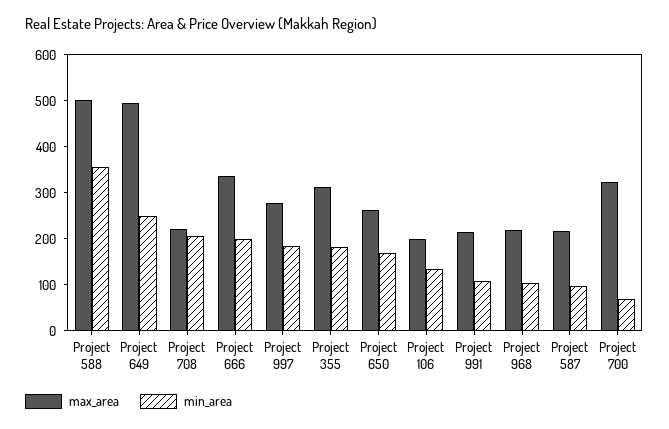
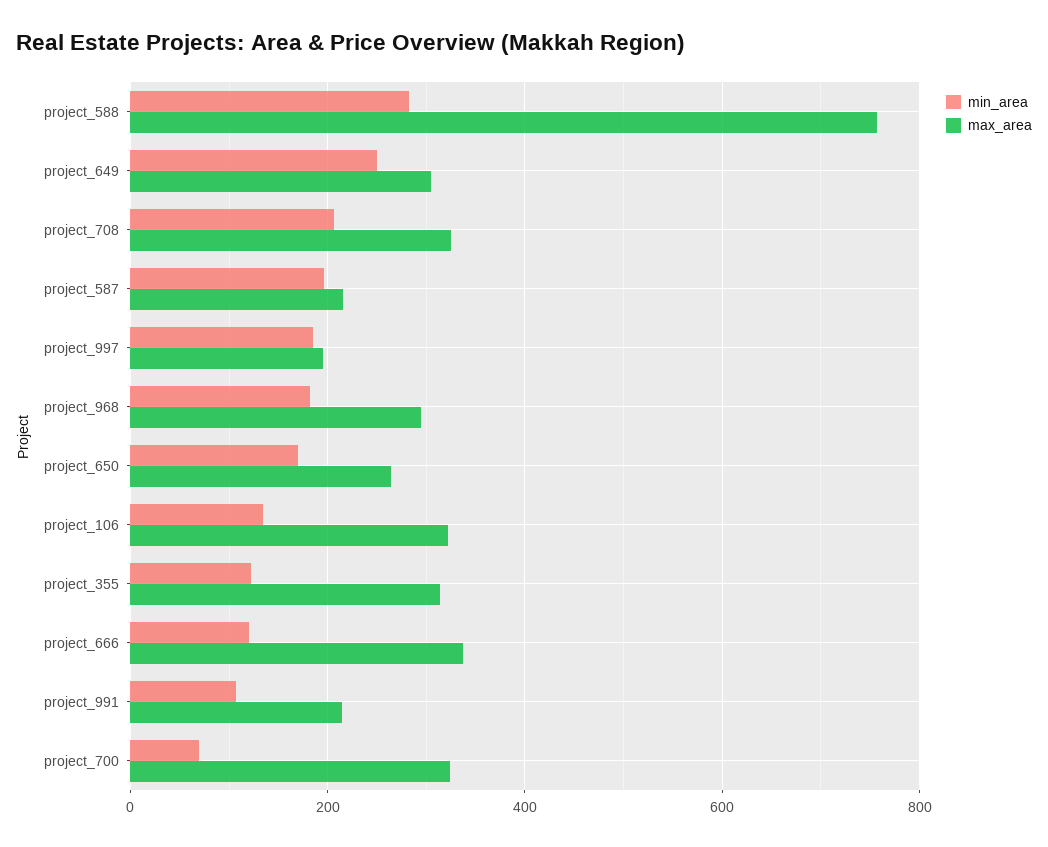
max_area, Project 588: 500 -> 760
min_area, Project 588: 360 -> 280
max_area, Project 649: 500 -> 300
max_area, Project 708: 220 -> 320
min_area, Project 666: 200 -> 120
max_area, Project 997: 280 -> 200
min_area, Project 355: 180 -> 120
max_area, Project 106: 200 -> 320
max_area, Project 968: 220 -> 300
min_area, Project 968: 100 -> 180
min_area, Project 587: 100 -> 200

